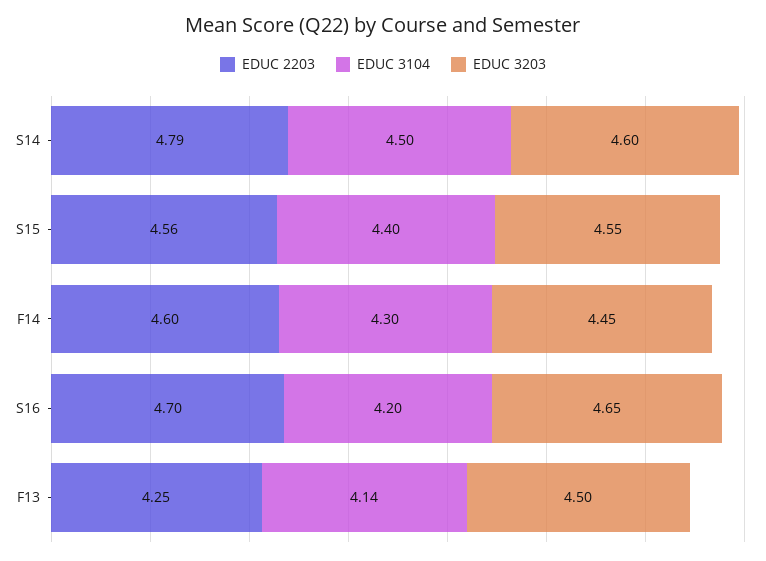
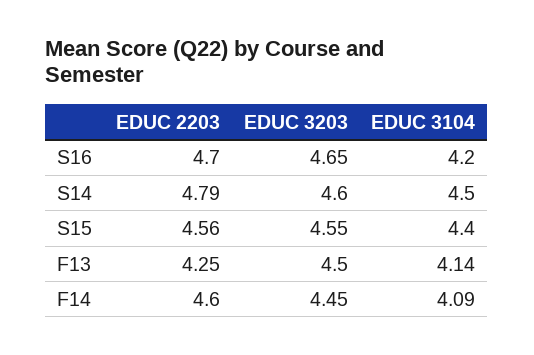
EDUC 3104, F14: 4.3 -> 4.09

